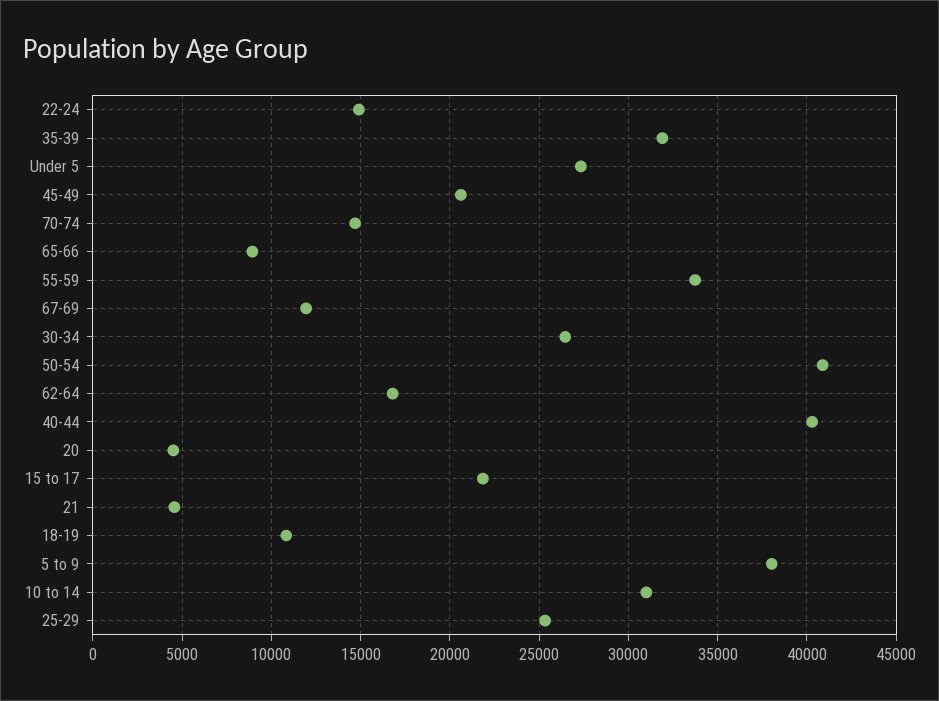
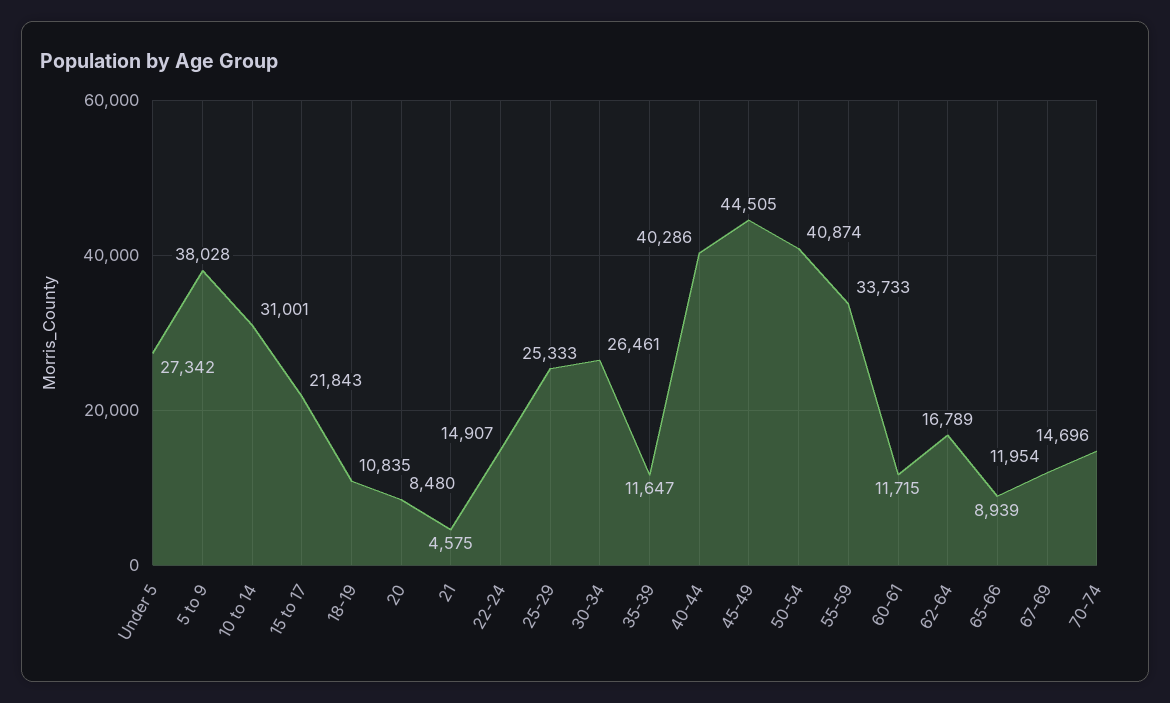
35-39: 32000 -> 11647
45-49: 20500 -> 44505
20: 4500 -> 8480
60-61: none -> 11715

